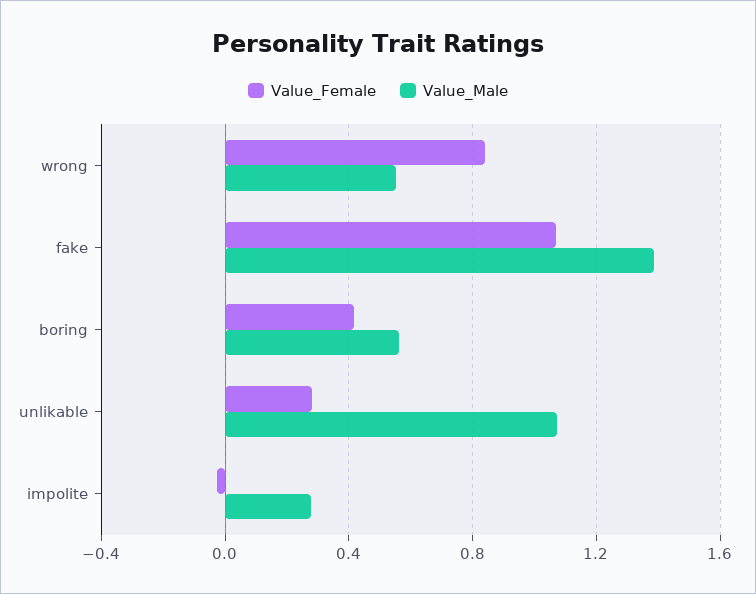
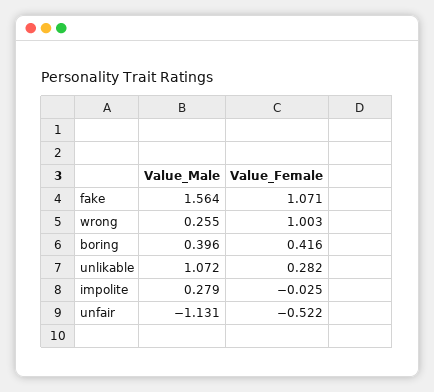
Value_Female, wrong: 0.85 -> 1.003
Value_Male, wrong: 0.55 -> 0.255
Value_Male, fake: 1.4 -> 1.564
Value_Male, boring: 0.55 -> 0.396
Value_Male, unfair: none -> -1.131
Value_Female, unfair: none -> -0.522

